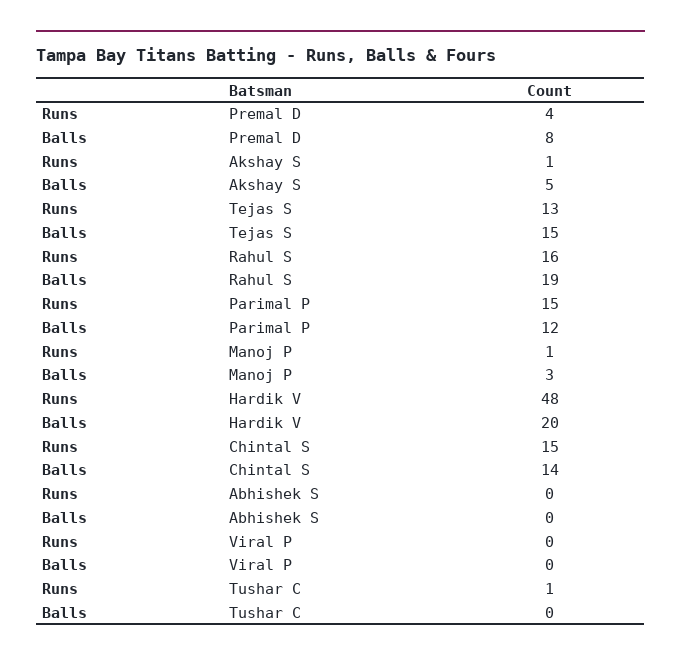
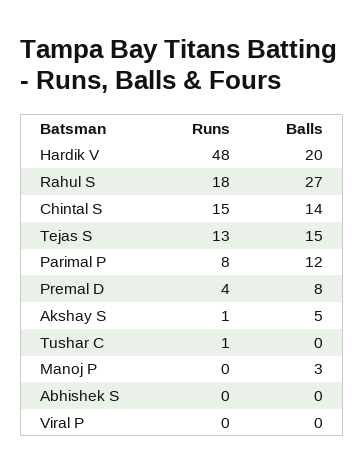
Runs, Rahul S: 16 -> 18
Balls, Rahul S: 19 -> 27
Runs, Parimal P: 15 -> 8
Runs, Manoj P: 1 -> 0

